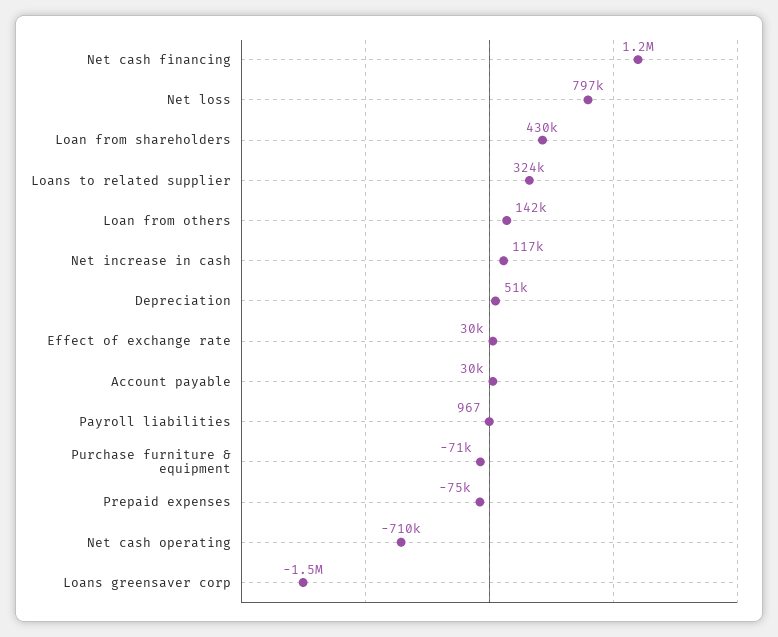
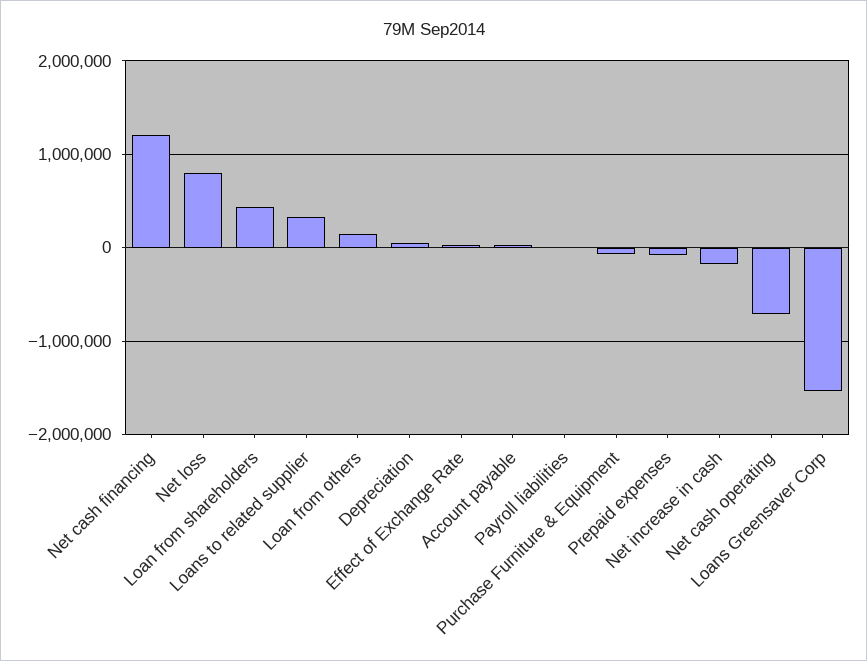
Net increase in cash: 117000 -> -200000

